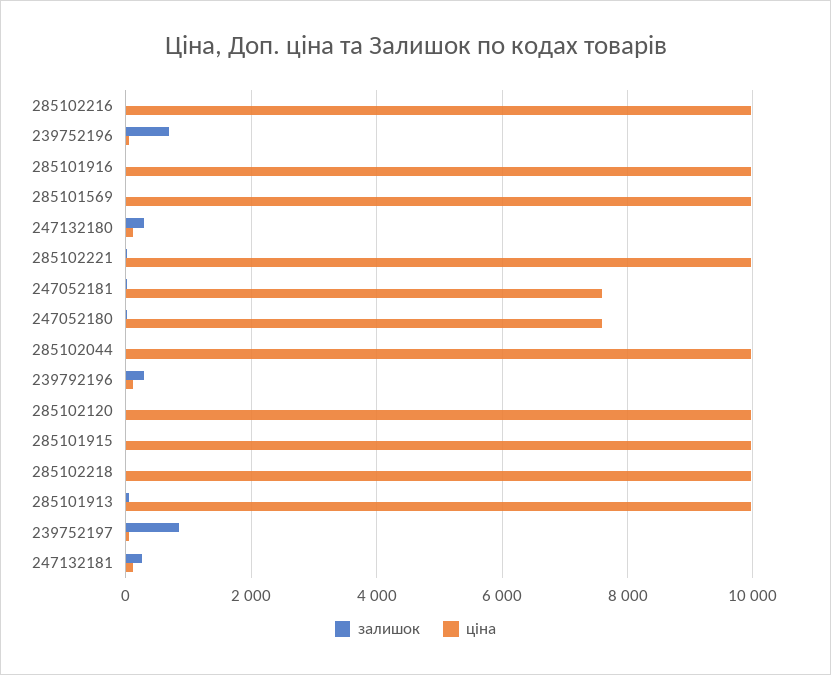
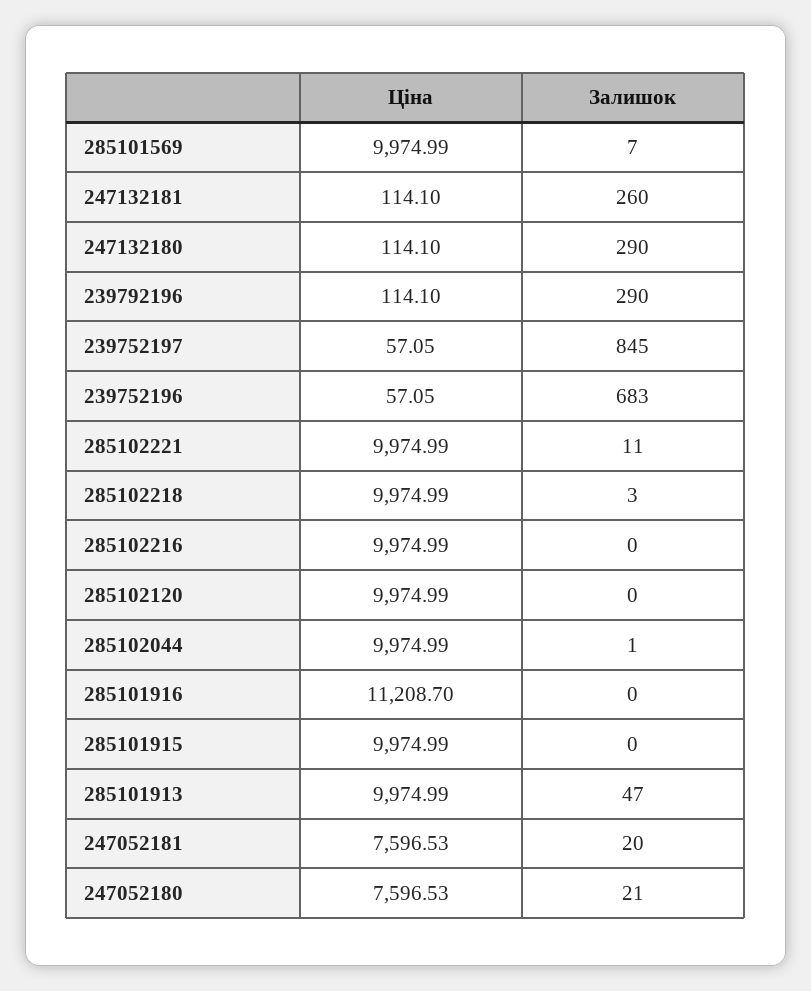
ціна, 285101916: 10000 -> 11208.7

